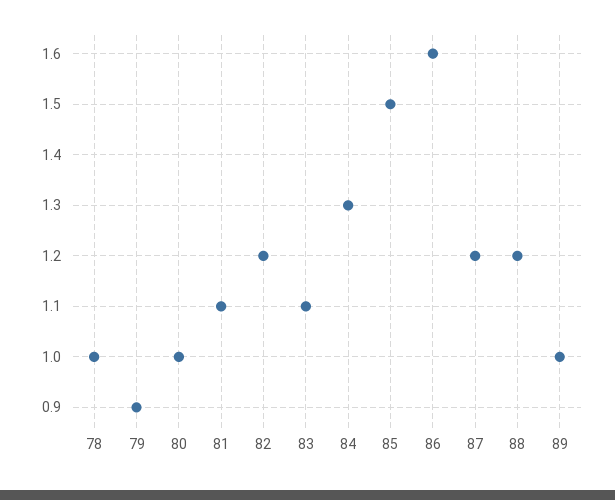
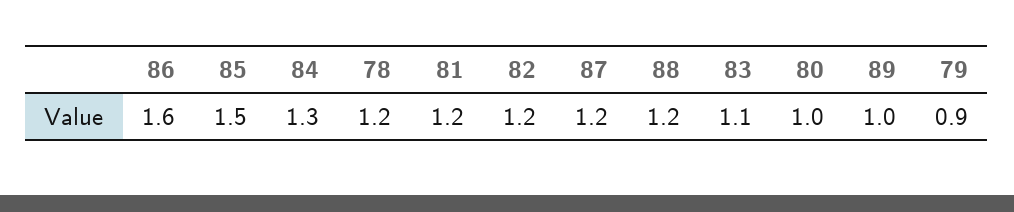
78: 1 -> 1.2
81: 1.1 -> 1.2

